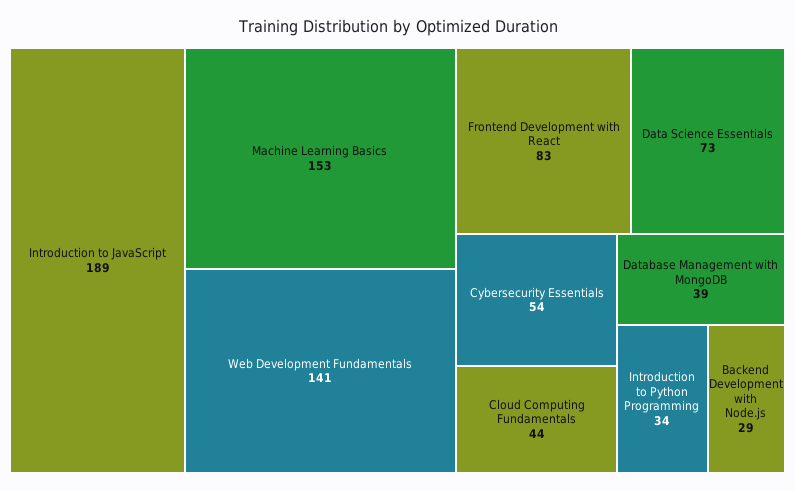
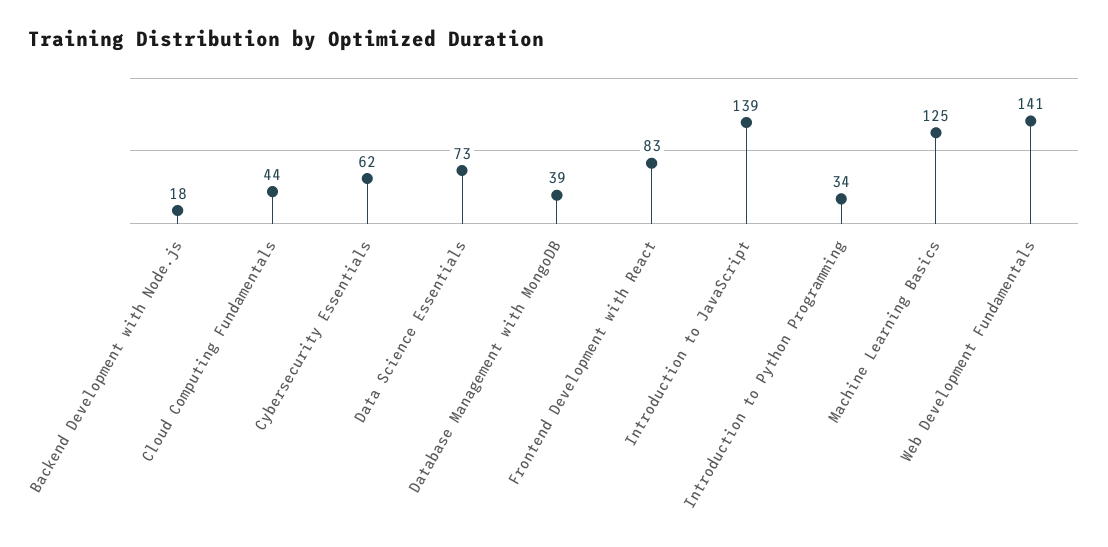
Introduction to JavaScript: 189 -> 139
Machine Learning Basics: 153 -> 125
Cybersecurity Essentials: 54 -> 62
Backend Development with Node.js: 29 -> 18

